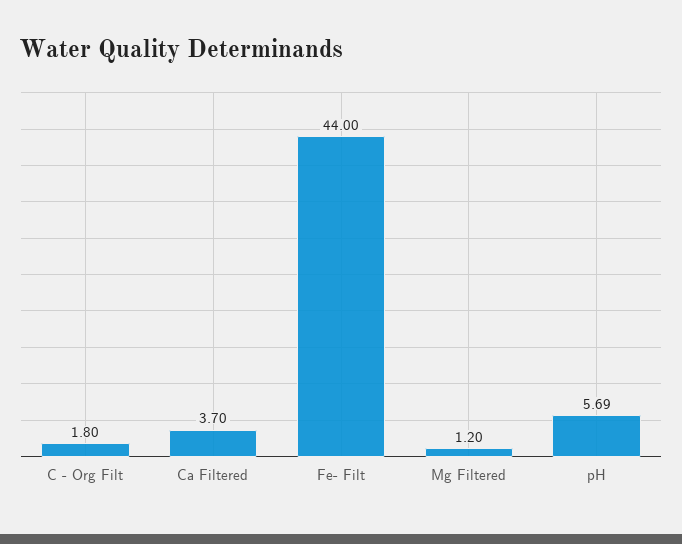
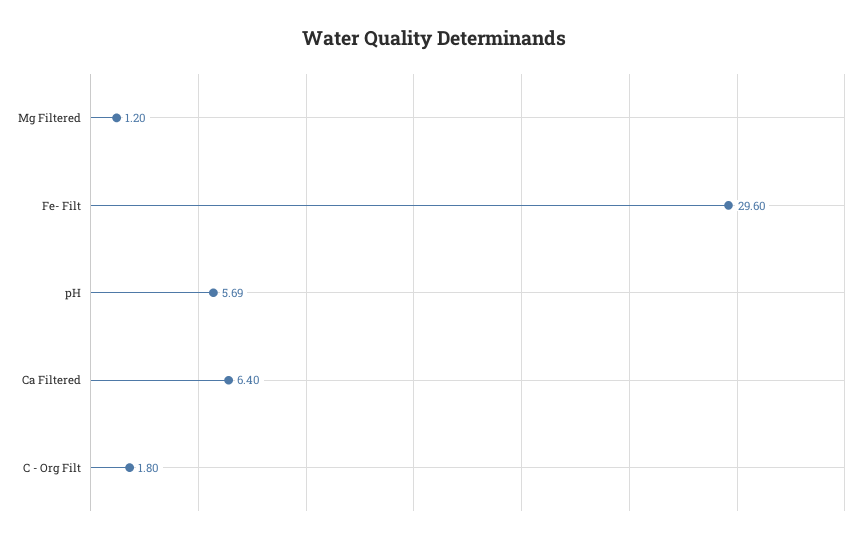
Ca Filtered: 3.7 -> 6.4
Fe- Filt: 44 -> 29.6

